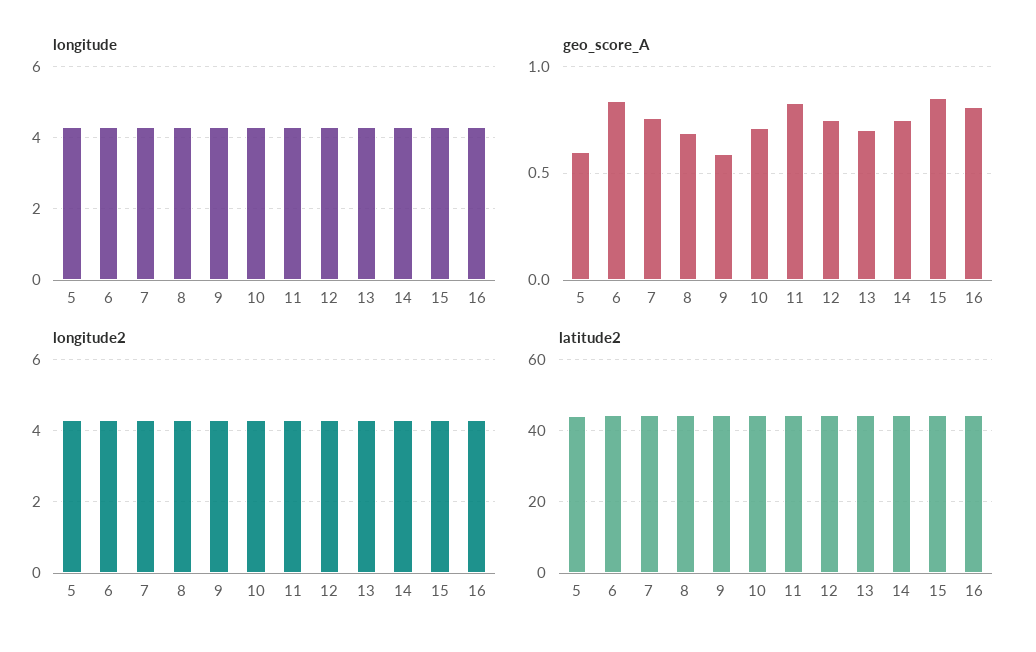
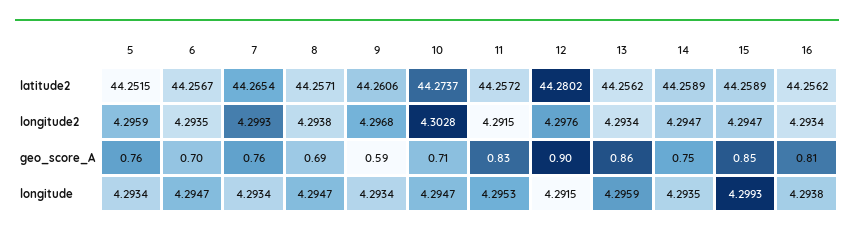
geo_score_A, 5: 0.6 -> 0.76
geo_score_A, 6: 0.85 -> 0.7
geo_score_A, 12: 0.75 -> 0.9
geo_score_A, 13: 0.7 -> 0.86

